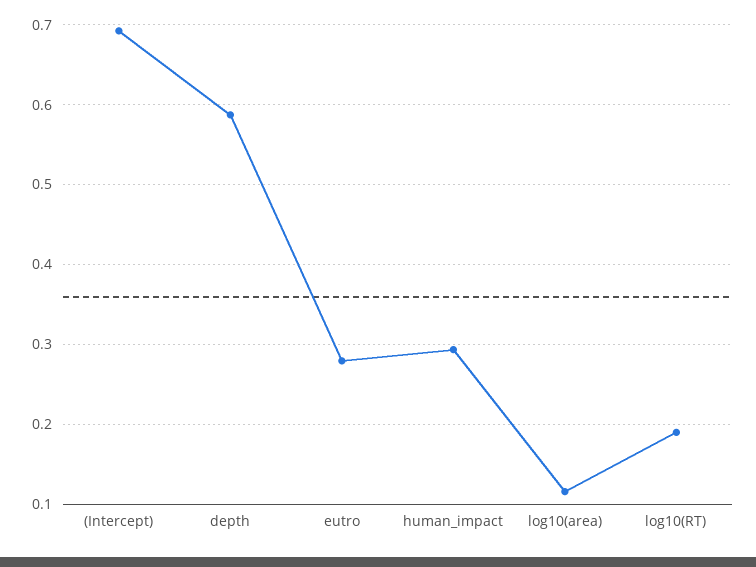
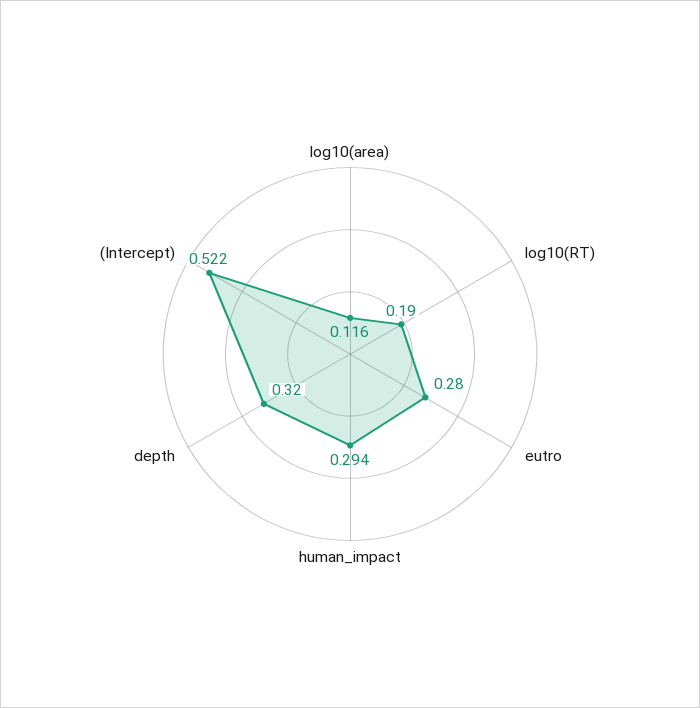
(Intercept): 0.69 -> 0.522
depth: 0.59 -> 0.32

